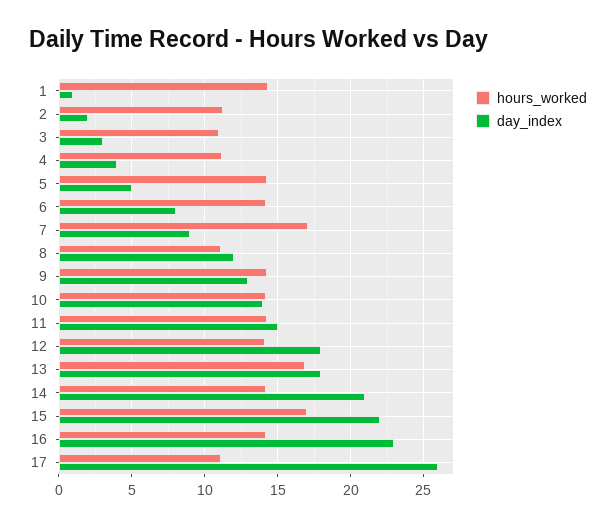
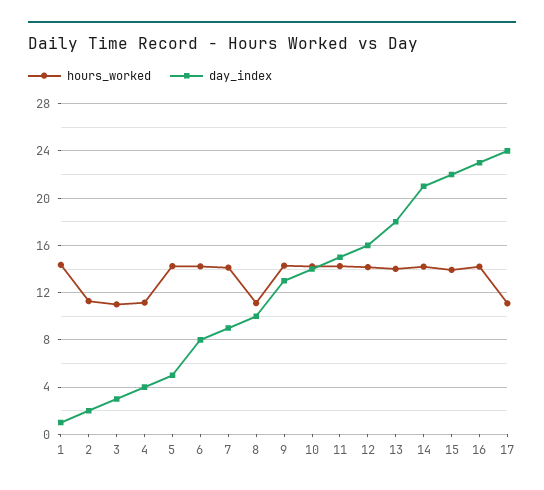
hours_worked, 7: 17 -> 14
day_index, 8: 12 -> 10
day_index, 12: 18 -> 16
hours_worked, 13: 17 -> 14
hours_worked, 15: 17 -> 14
day_index, 17: 26 -> 24

